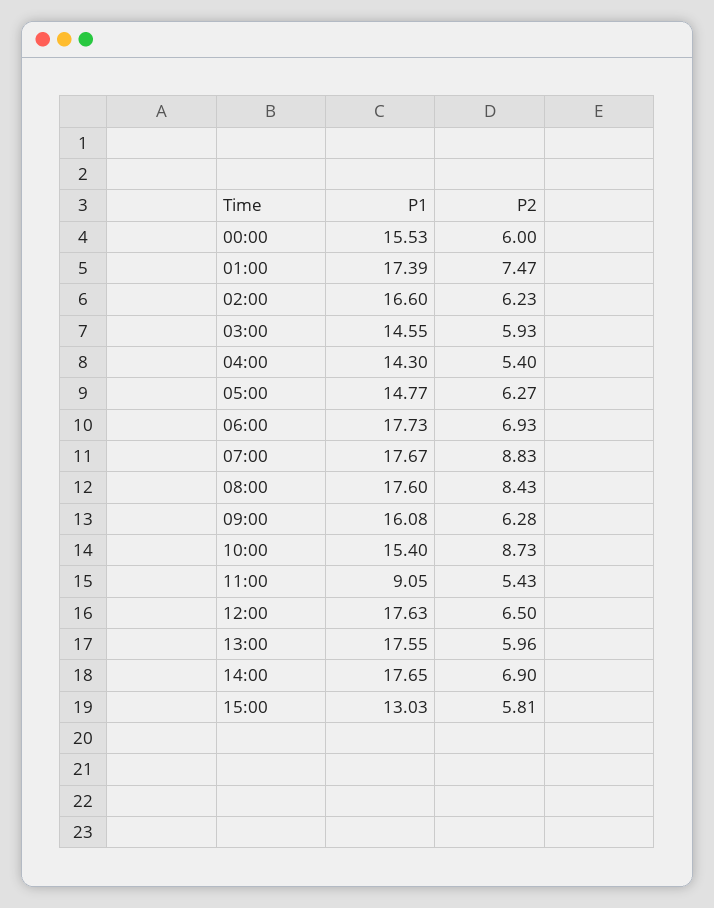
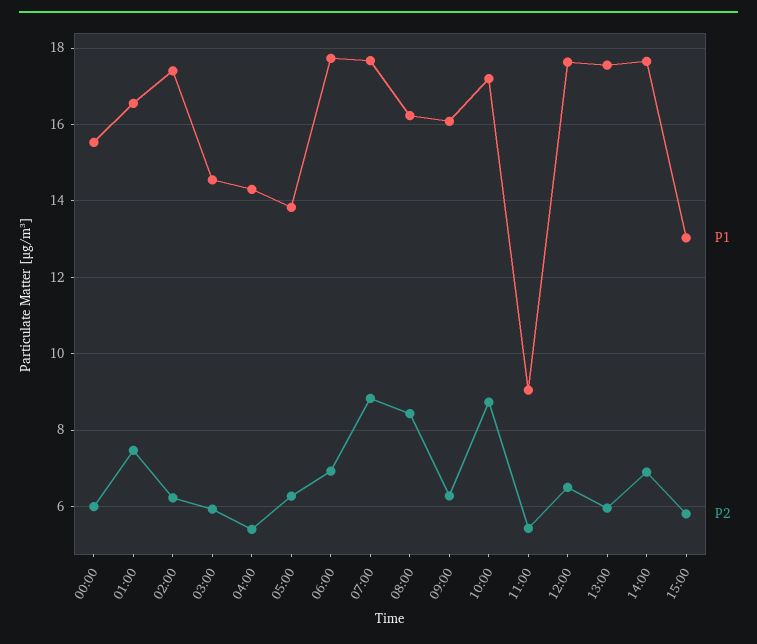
P1, 01:00: 17.39 -> 16.6
P1, 02:00: 16.6 -> 17.4
P1, 05:00: 14.77 -> 13.8
P1, 08:00: 17.6 -> 16.2
P1, 10:00: 15.4 -> 17.2

